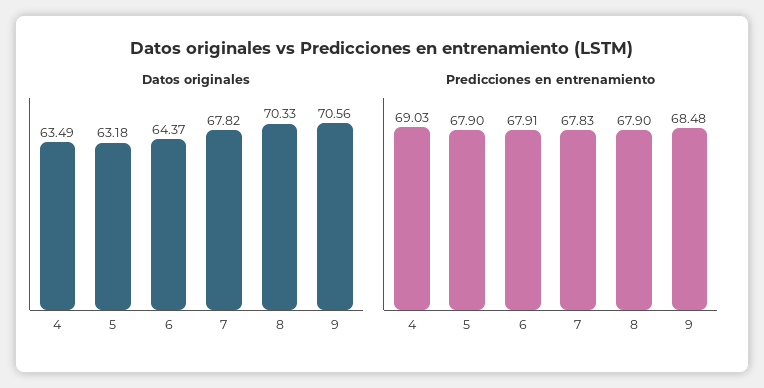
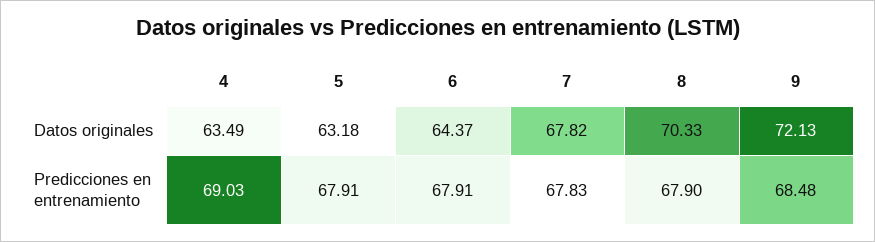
Datos originales, 9: 70.56 -> 72.13
Predicciones en entrenamiento, 5: 67.9 -> 67.91

